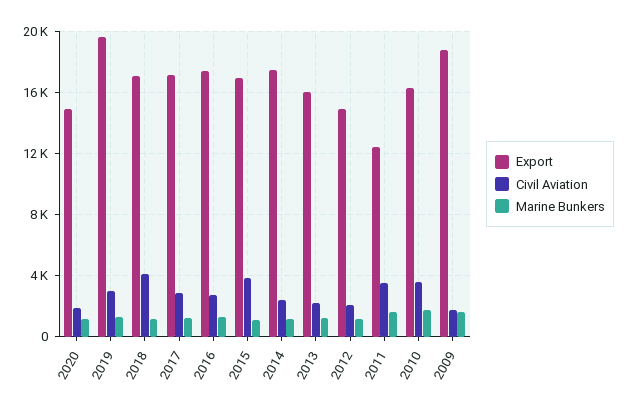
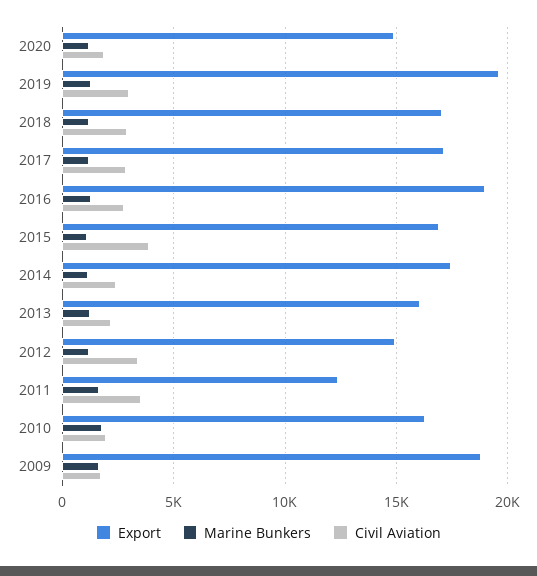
Civil Aviation, 2018: 4000 -> 3000
Export, 2016: 17500 -> 19000
Civil Aviation, 2012: 2000 -> 3500
Civil Aviation, 2010: 3500 -> 2000

